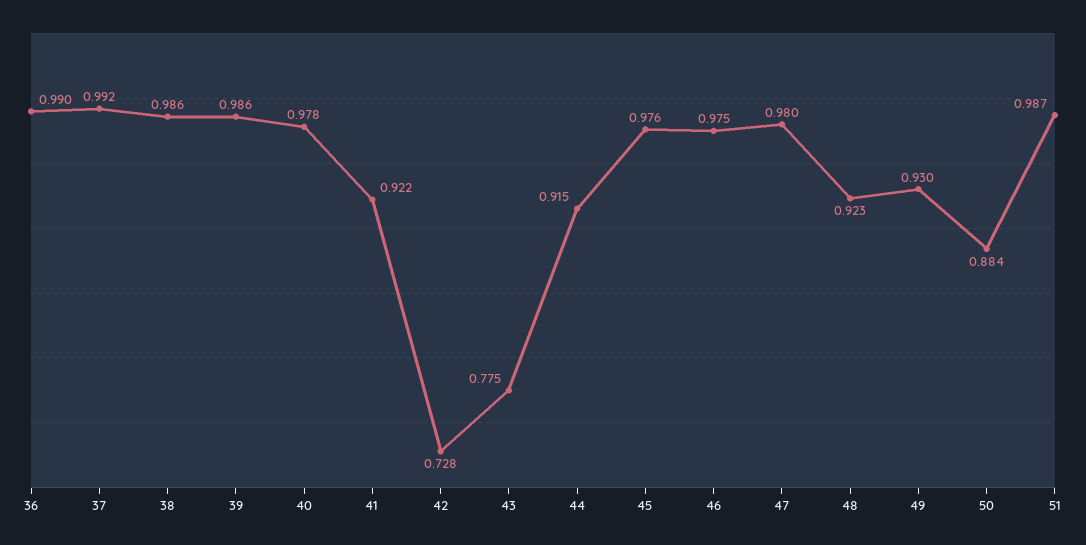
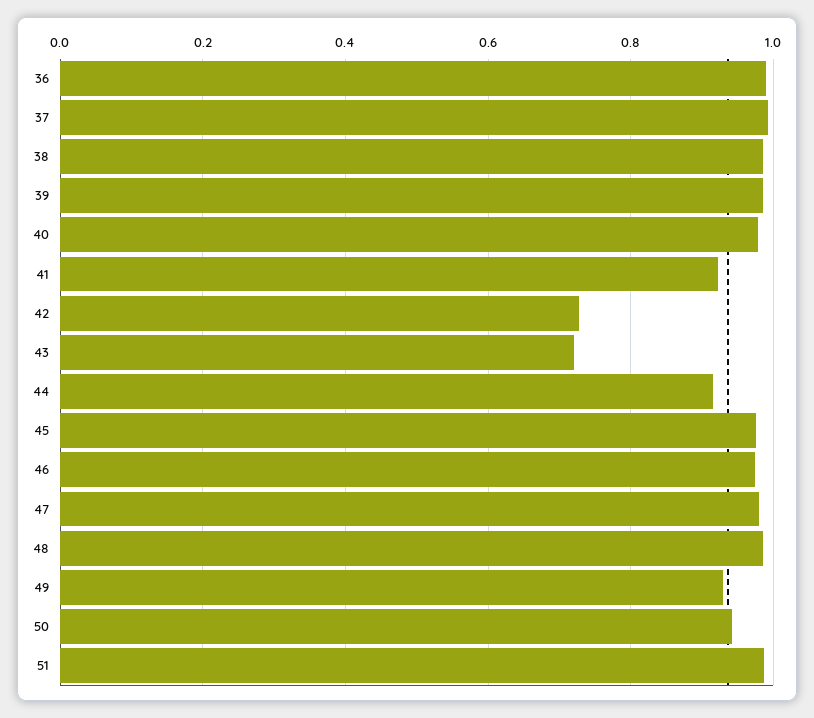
43: 0.775 -> 0.72
48: 0.923 -> 0.98
50: 0.884 -> 0.94

